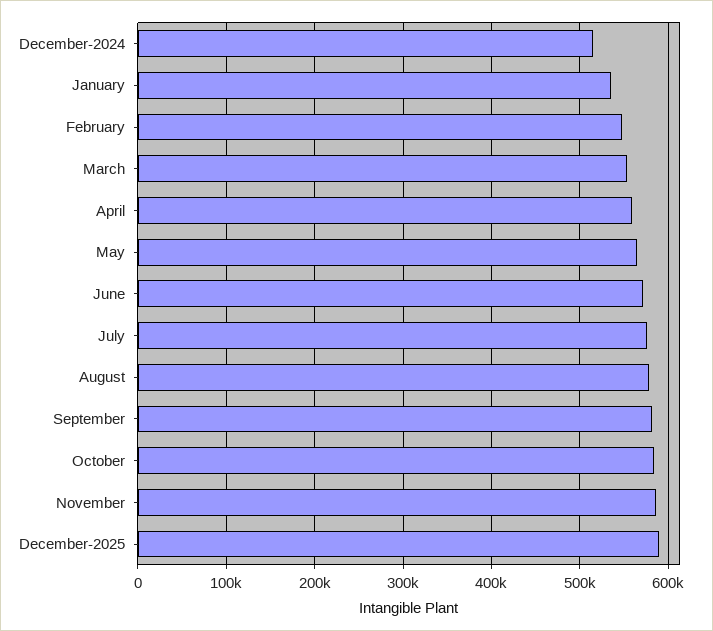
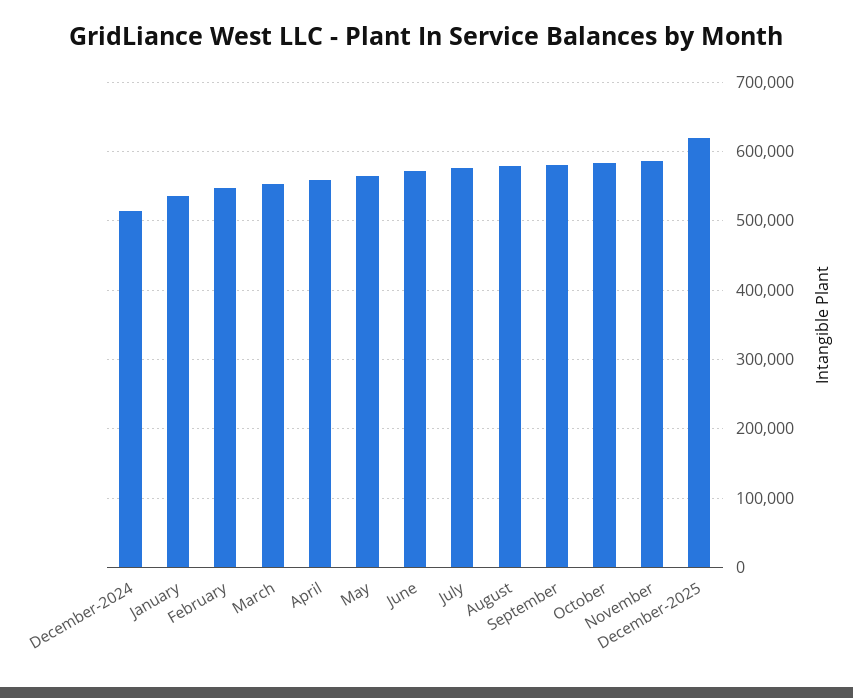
December-2025: 590000 -> 620000

